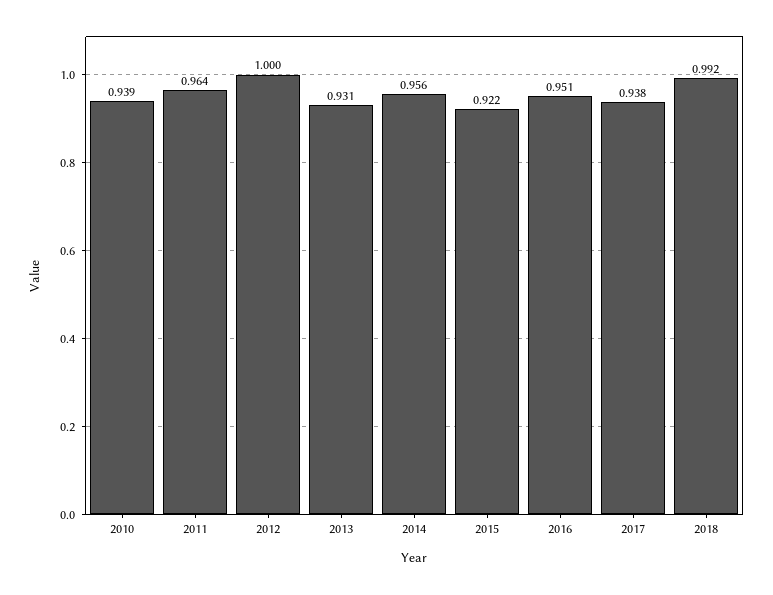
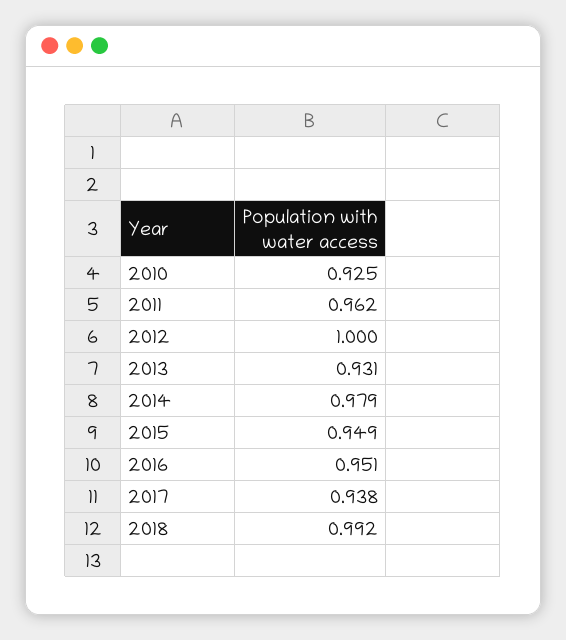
2010: 0.939 -> 0.925
2011: 0.964 -> 0.962
2014: 0.956 -> 0.979
2015: 0.922 -> 0.949

